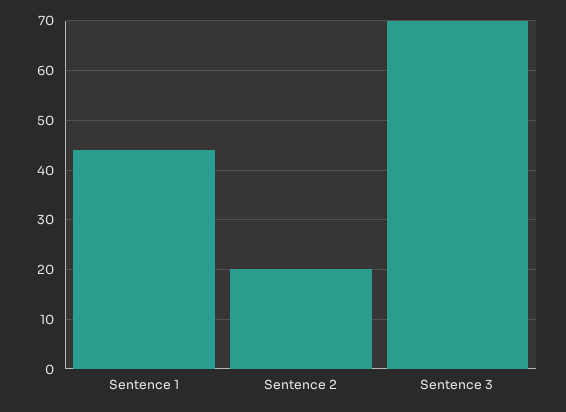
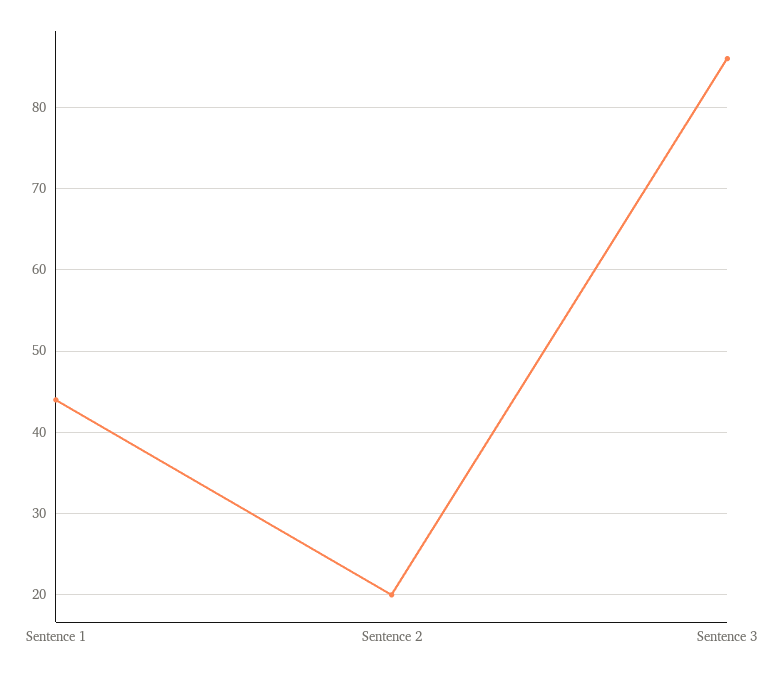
Sentence 3: 70 -> 86

